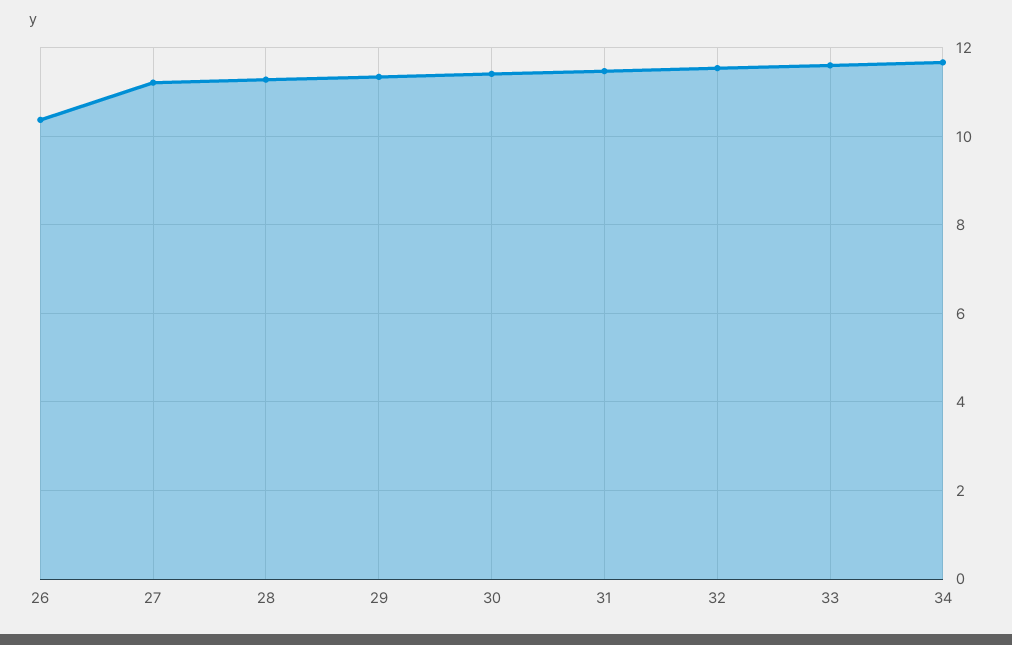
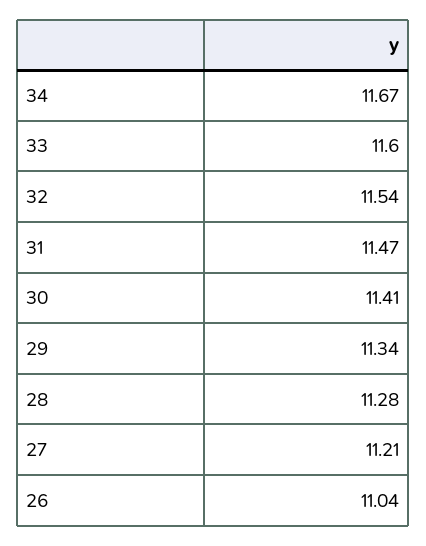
26: 10.4 -> 11.04

